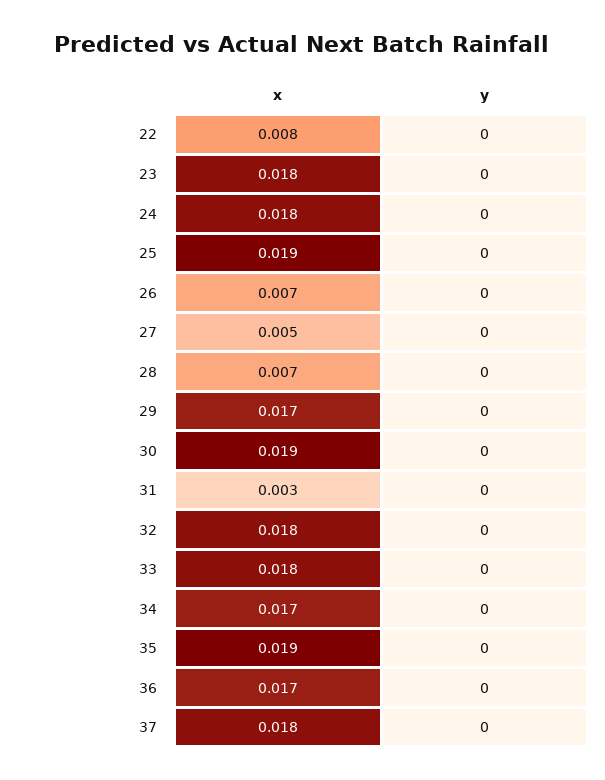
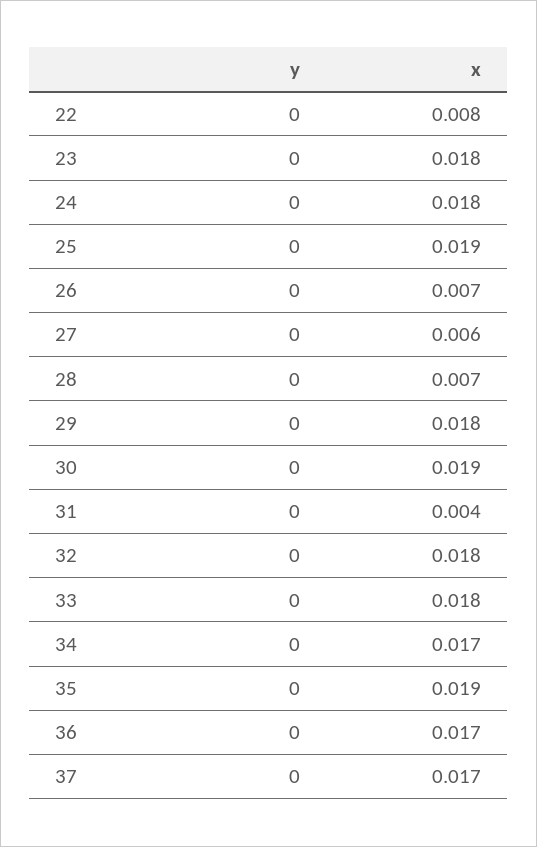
x, 27: 0.005 -> 0.006
x, 29: 0.017 -> 0.018
x, 31: 0.003 -> 0.004
x, 37: 0.018 -> 0.017

